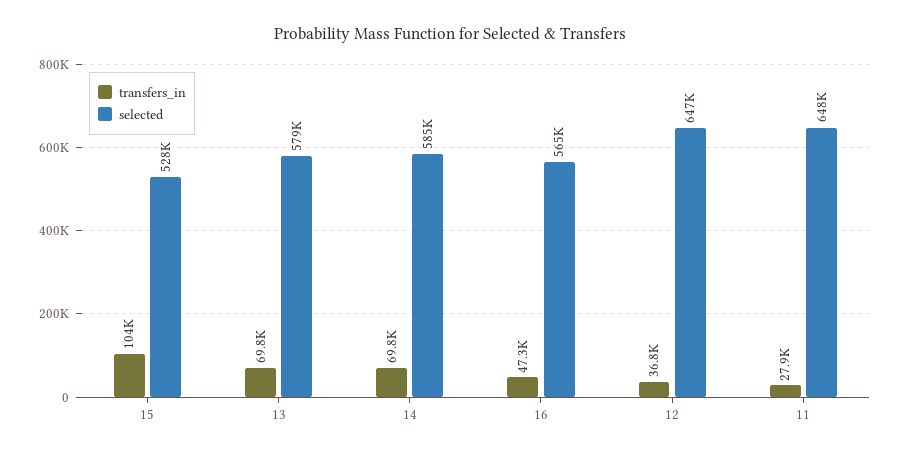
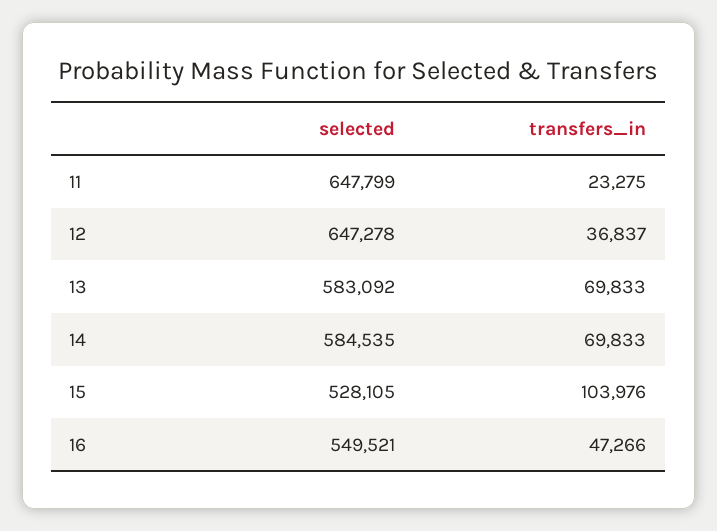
selected, 13: 579000 -> 583092
selected, 16: 565000 -> 549521
transfers_in, 11: 27900 -> 23275

